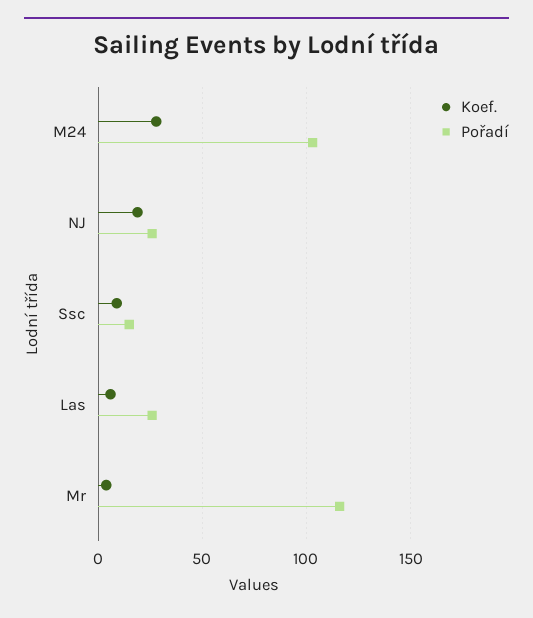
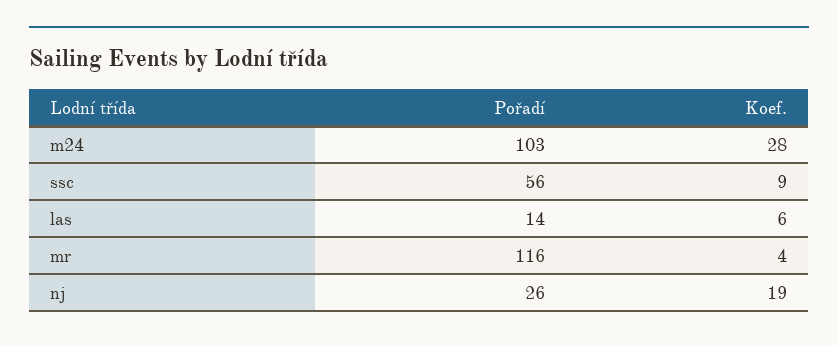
Pořadí, Ssc: 15 -> 56
Pořadí, Las: 25 -> 14

